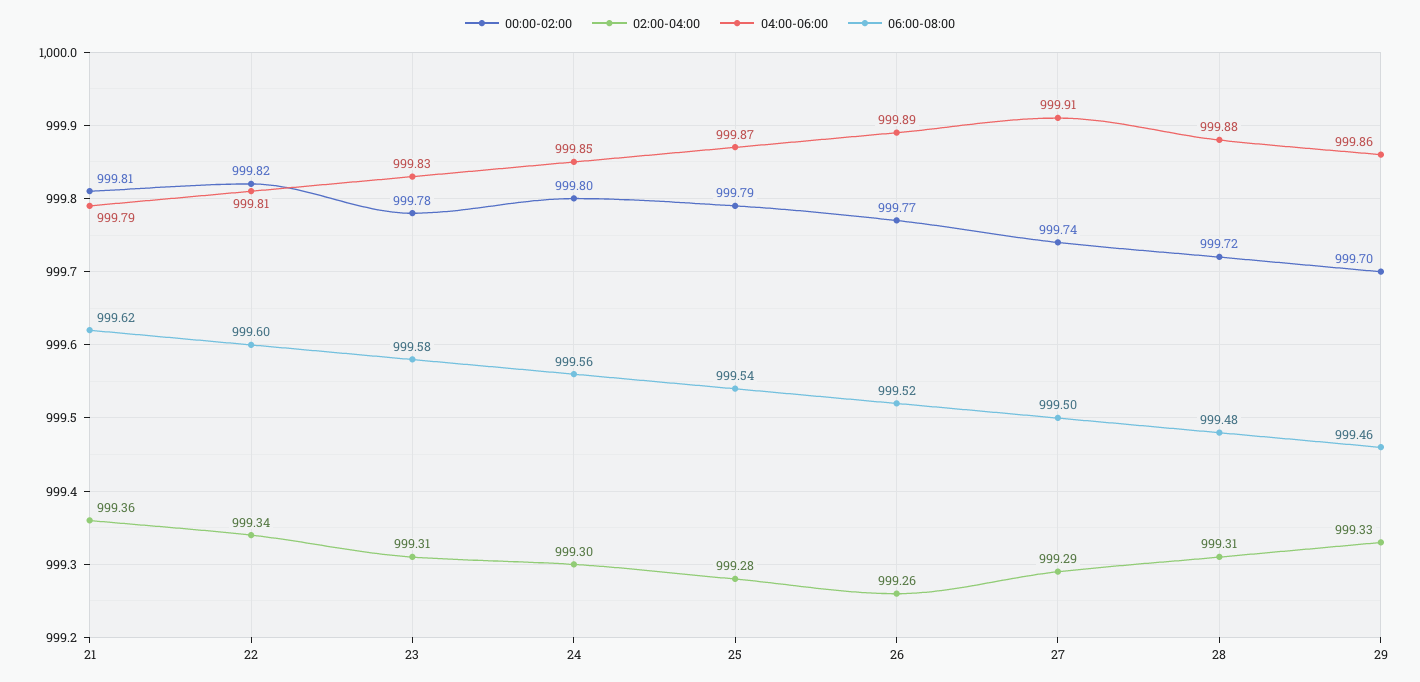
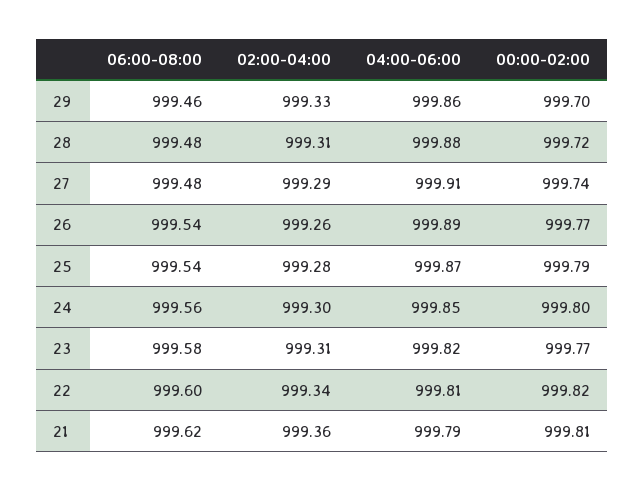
00:00-02:00, 23: 999.78 -> 999.77
04:00-06:00, 23: 999.83 -> 999.82
06:00-08:00, 26: 999.52 -> 999.54
06:00-08:00, 27: 999.5 -> 999.48

